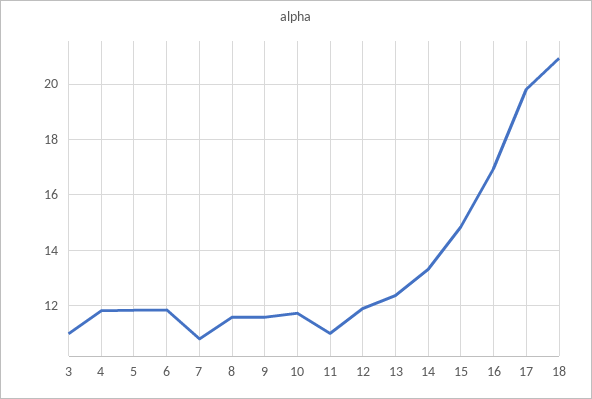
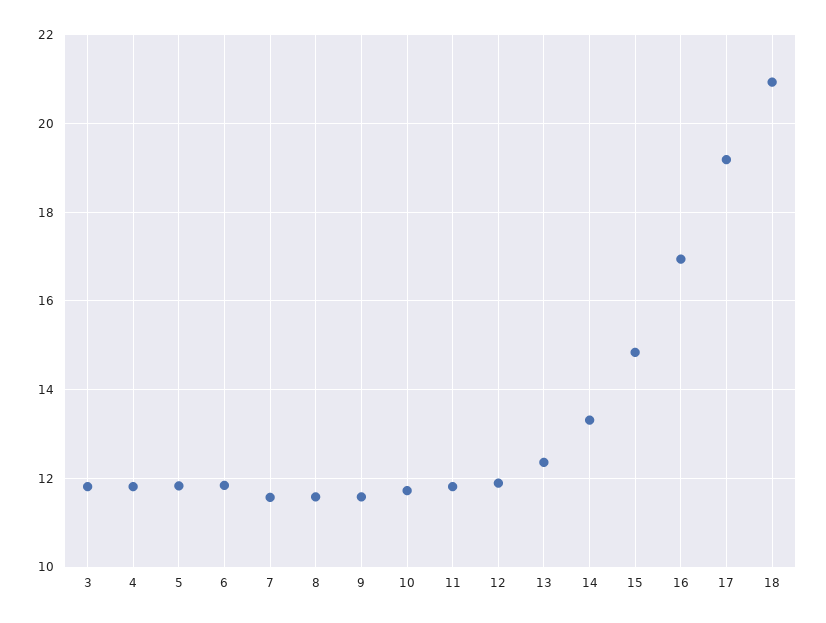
3: 11 -> 11.8
7: 10.75 -> 11.6
11: 11 -> 11.8
17: 19.75 -> 19.2

